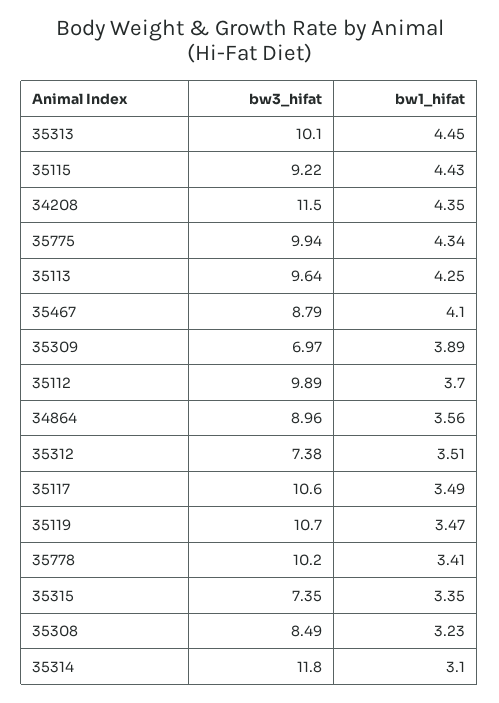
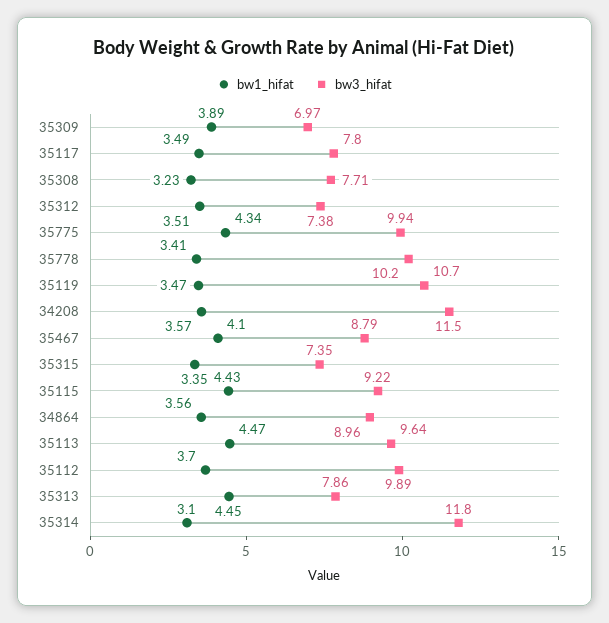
bw3_hifat, 35313: 10.1 -> 7.86
bw1_hifat, 34208: 4.35 -> 3.57
bw1_hifat, 35113: 4.25 -> 4.47
bw3_hifat, 35117: 10.6 -> 7.8
bw3_hifat, 35308: 8.49 -> 7.71

